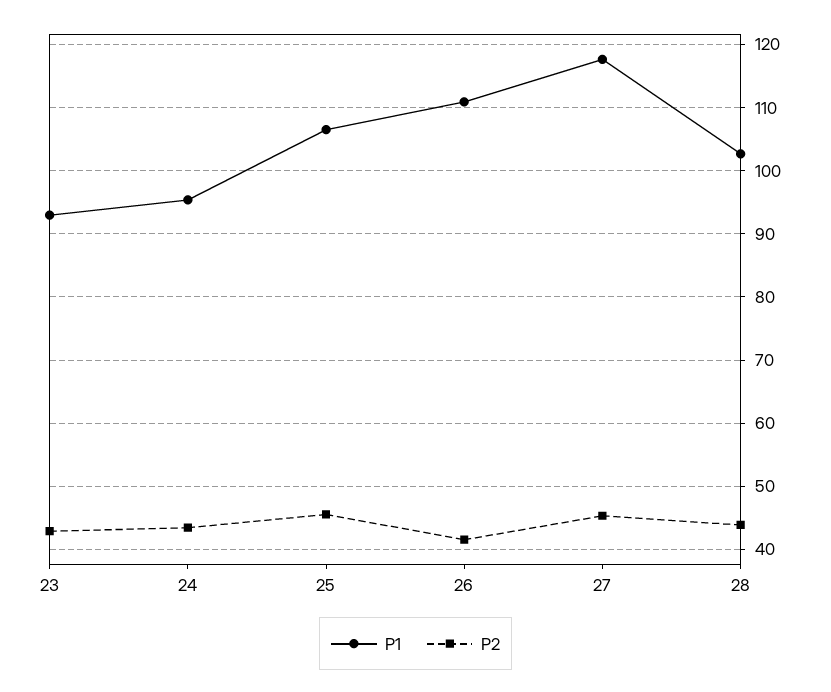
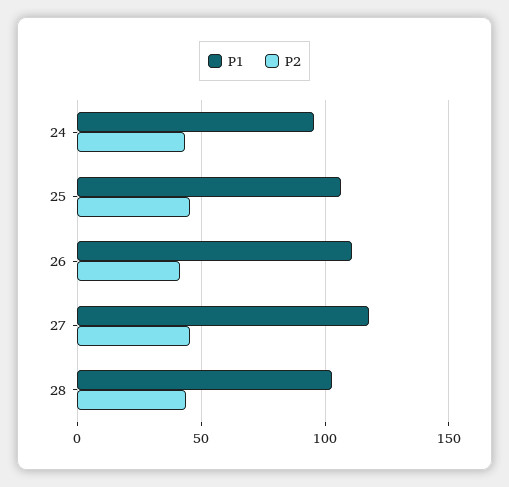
P1, 23: 93 -> none
P2, 23: 43 -> none

